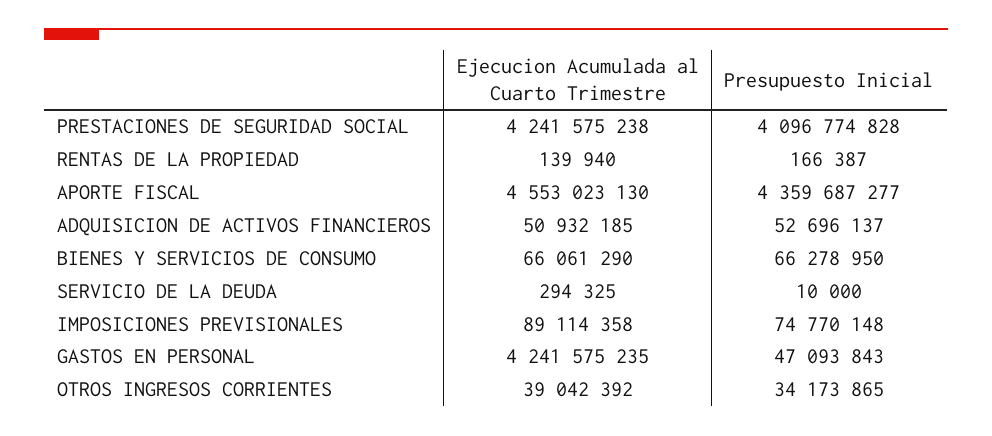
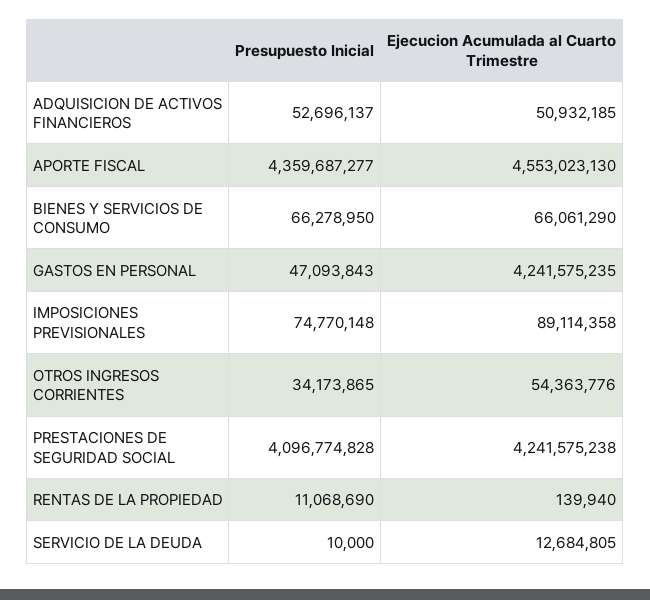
Presupuesto Inicial, RENTAS DE LA PROPIEDAD: 166387 -> 11068690
Ejecucion Acumulada al Cuarto Trimestre, SERVICIO DE LA DEUDA: 294325 -> 12684805
Ejecucion Acumulada al Cuarto Trimestre, OTROS INGRESOS CORRIENTES: 39042392 -> 54363776

